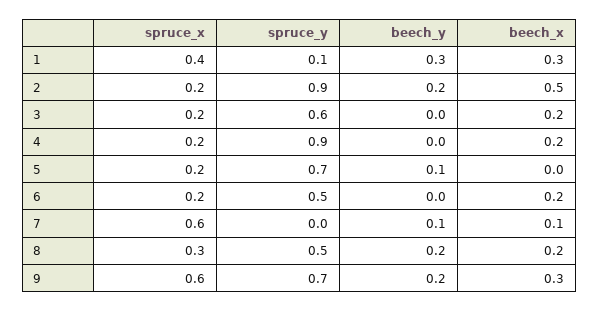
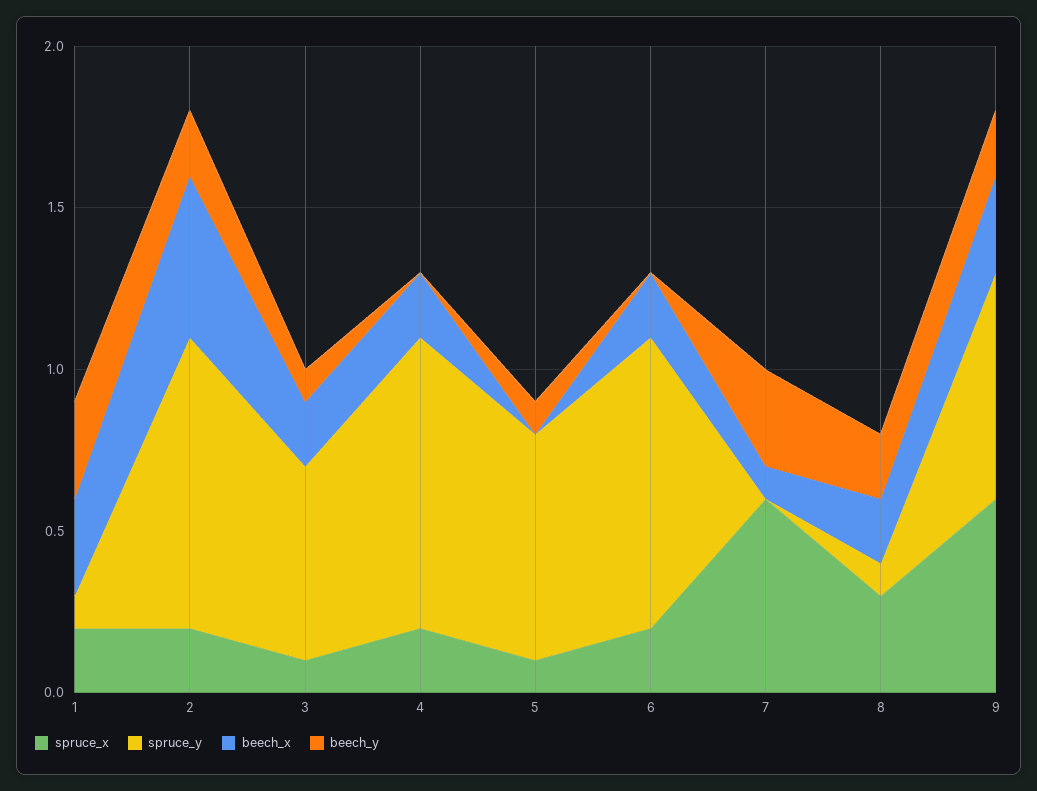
spruce_x, 1: 0.4 -> 0.2
spruce_x, 3: 0.2 -> 0.1
beech_y, 3: 0 -> 0.1
spruce_x, 5: 0.2 -> 0.1
spruce_y, 6: 0.5 -> 0.9
beech_y, 7: 0.1 -> 0.3
spruce_y, 8: 0.5 -> 0.1

